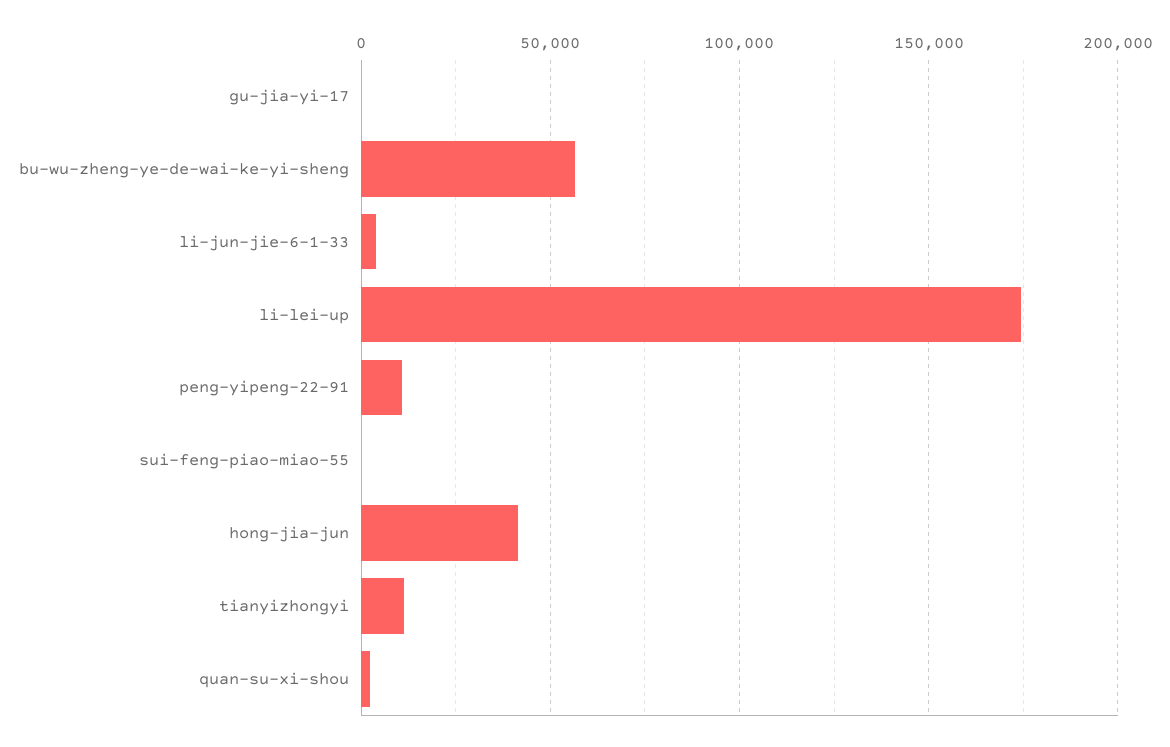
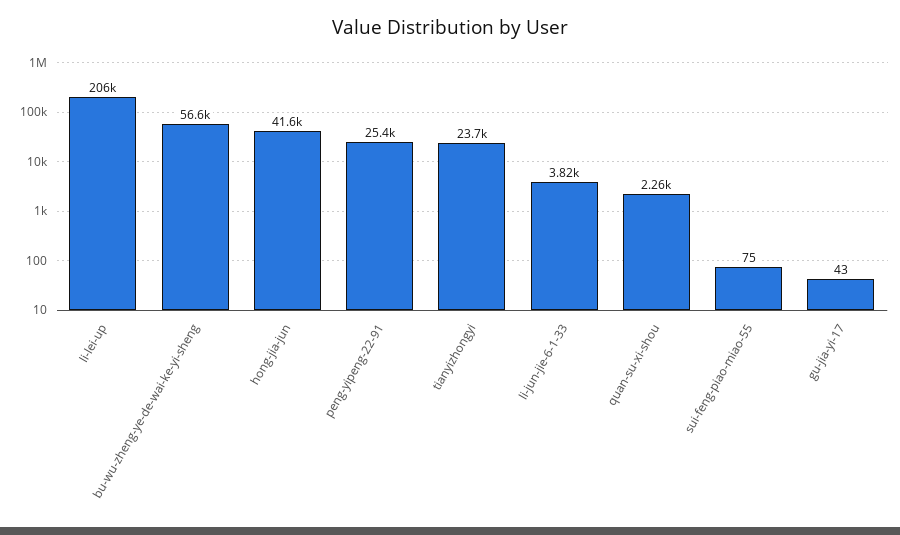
li-lei-up: 175000 -> 206000
peng-yipeng-22-91: 10000 -> 25400
tianyizhongyi: 10000 -> 23700

